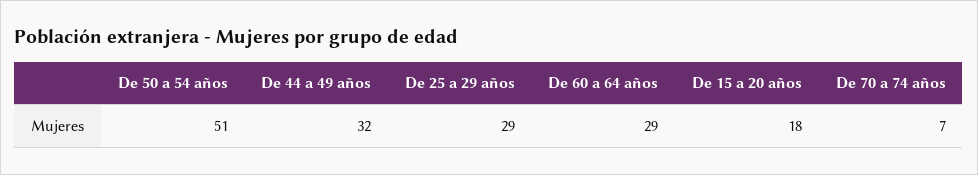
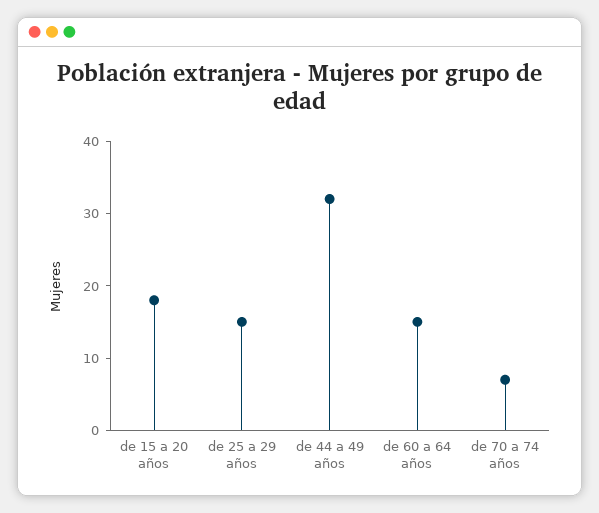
De 50 a 54 años: 51 -> none
De 25 a 29 años: 29 -> 15
De 60 a 64 años: 29 -> 15

